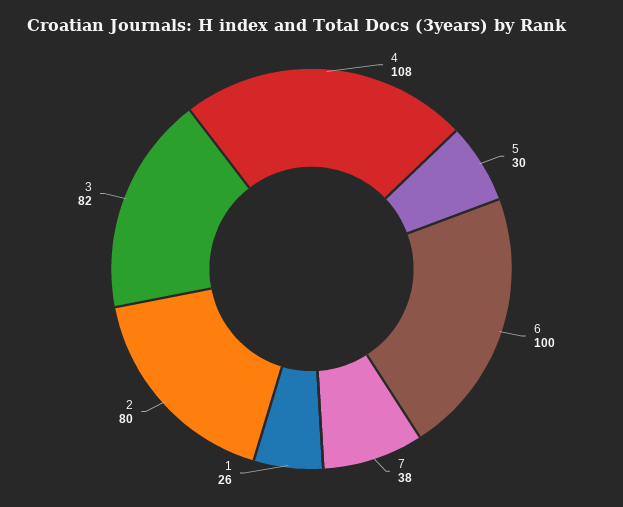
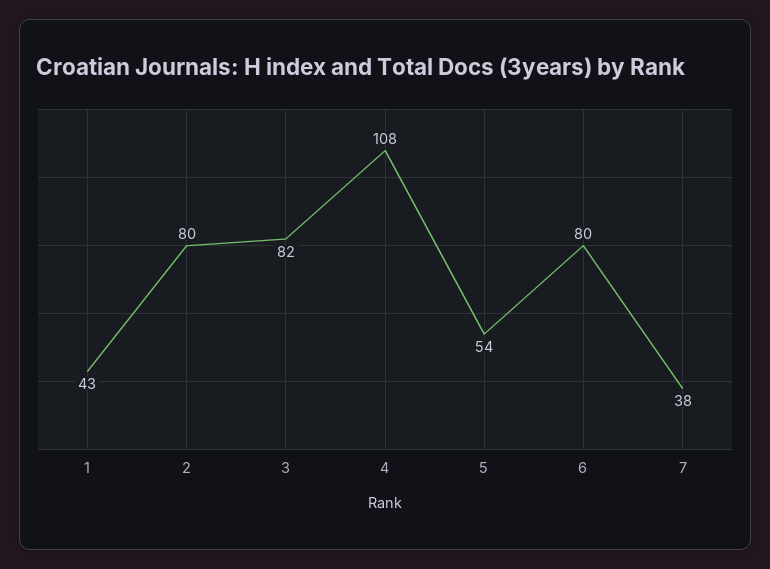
5: 30 -> 54
6: 100 -> 80
1: 26 -> 43

